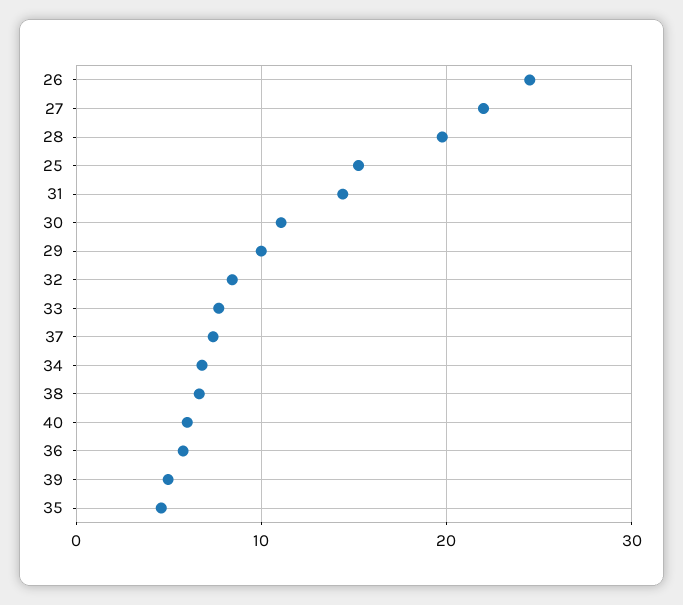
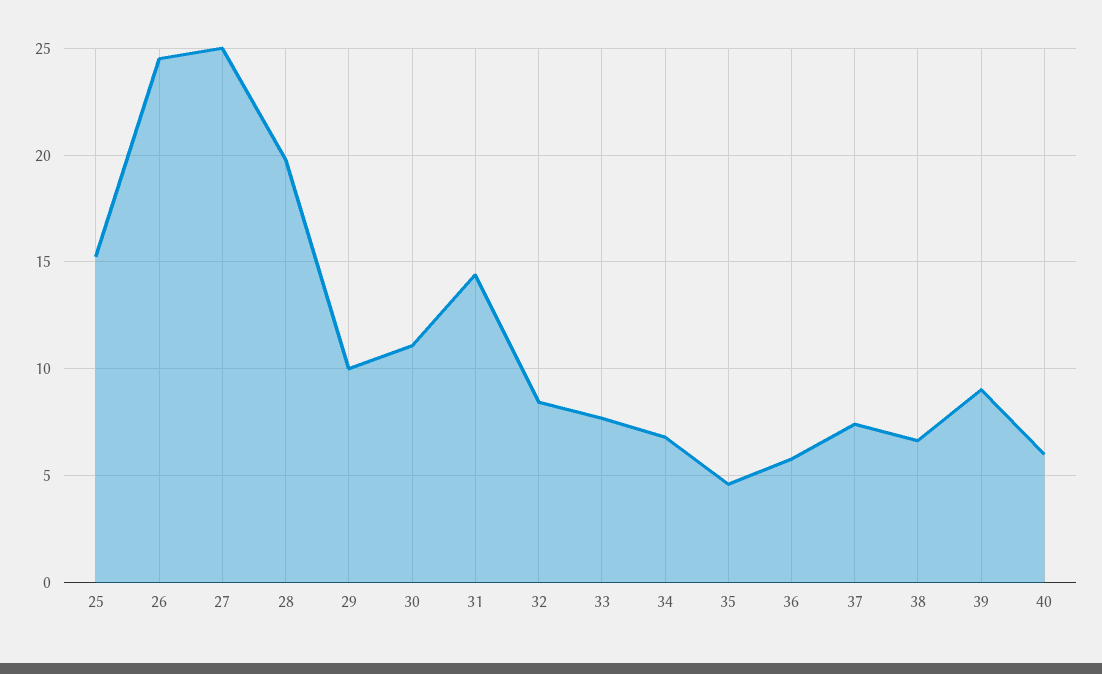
27: 22 -> 25
39: 5 -> 9

